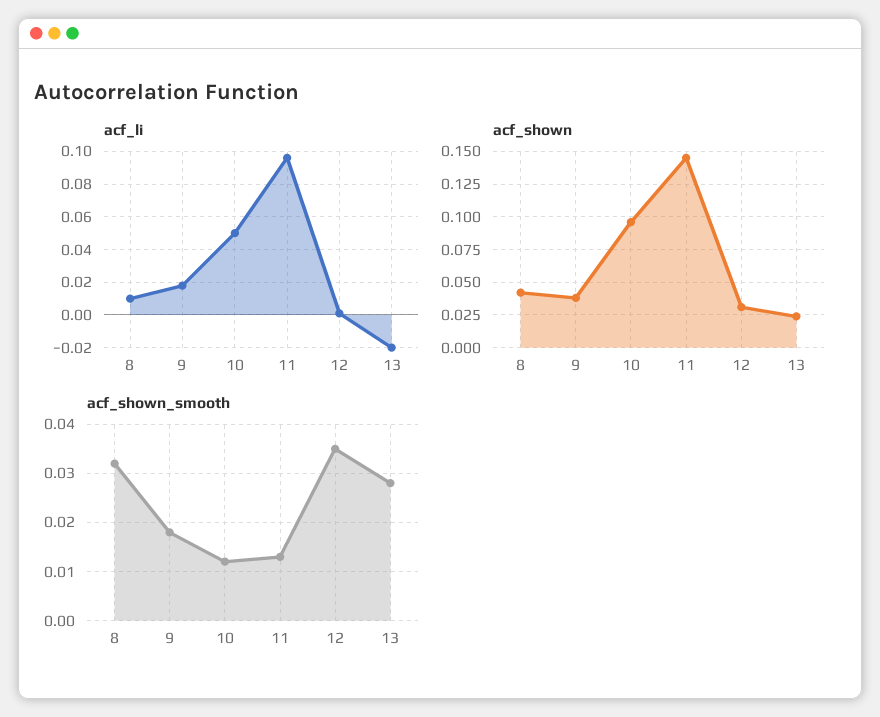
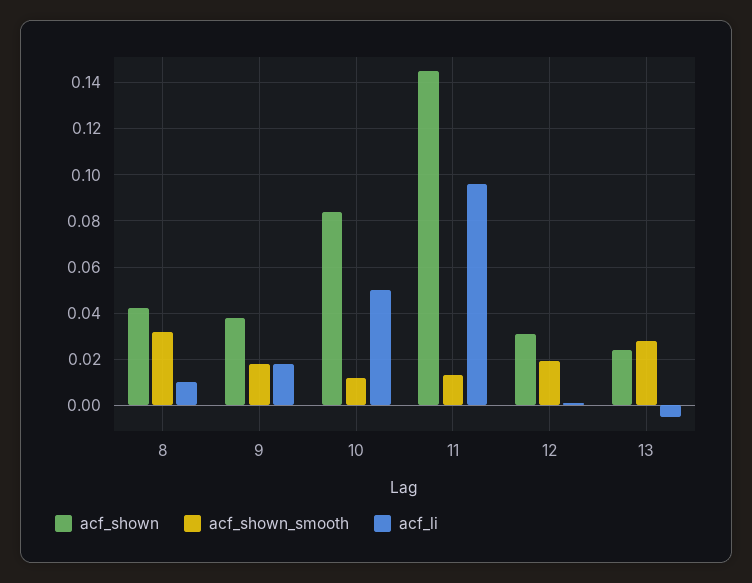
acf_li, 13: -0.02 -> -0.005
acf_shown, 10: 0.095 -> 0.085
acf_shown_smooth, 12: 0.035 -> 0.02

